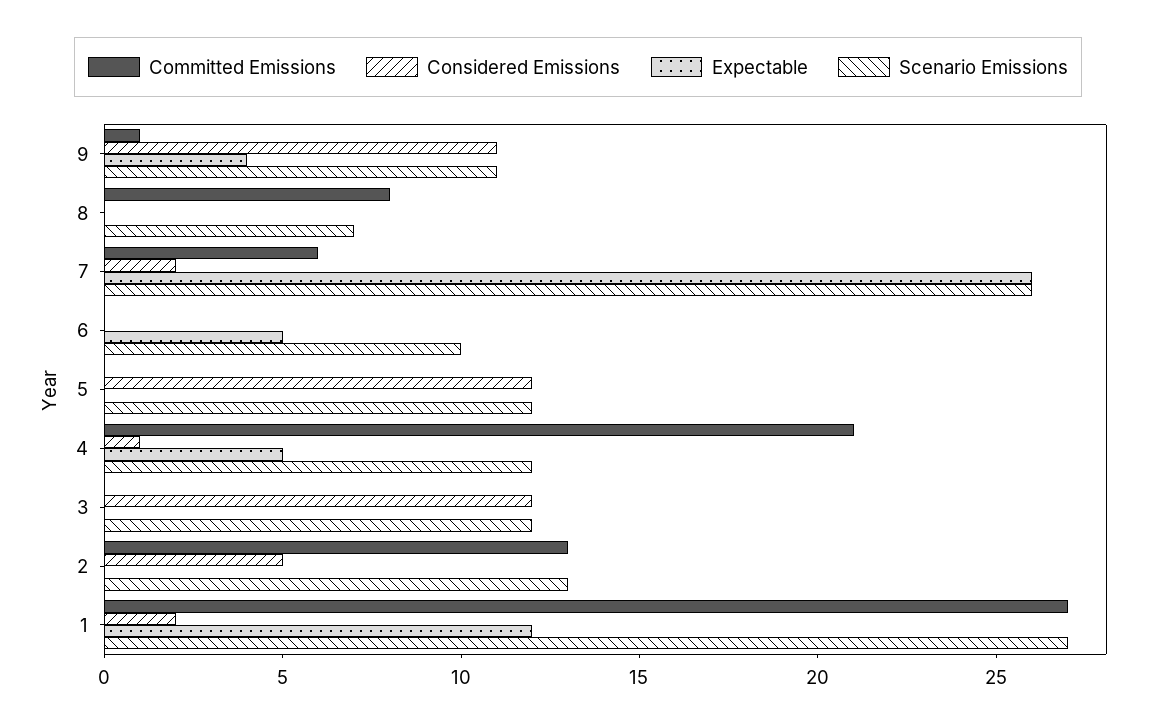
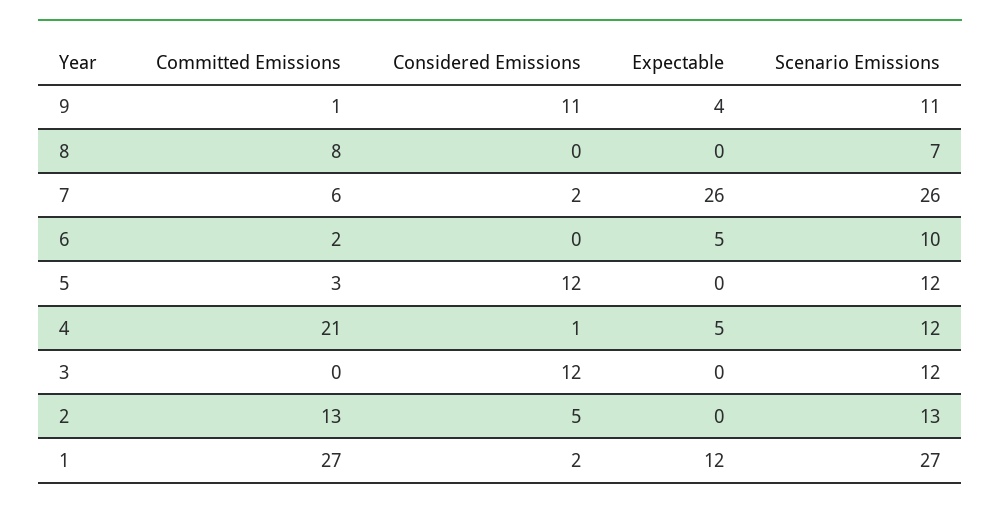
Committed Emissions, 6: 0 -> 2
Committed Emissions, 5: 0 -> 3

